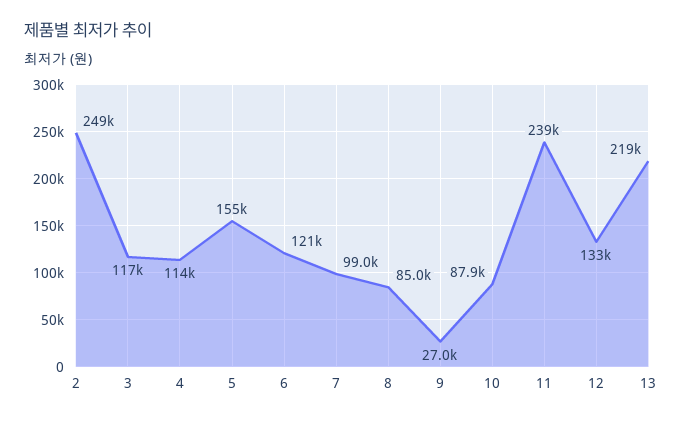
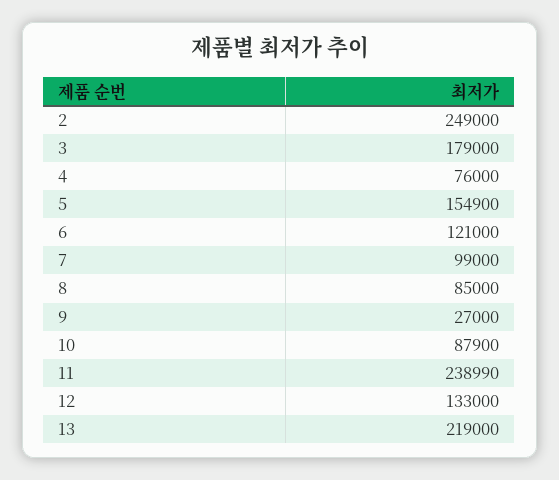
3: 117000 -> 179000
4: 114000 -> 76000

